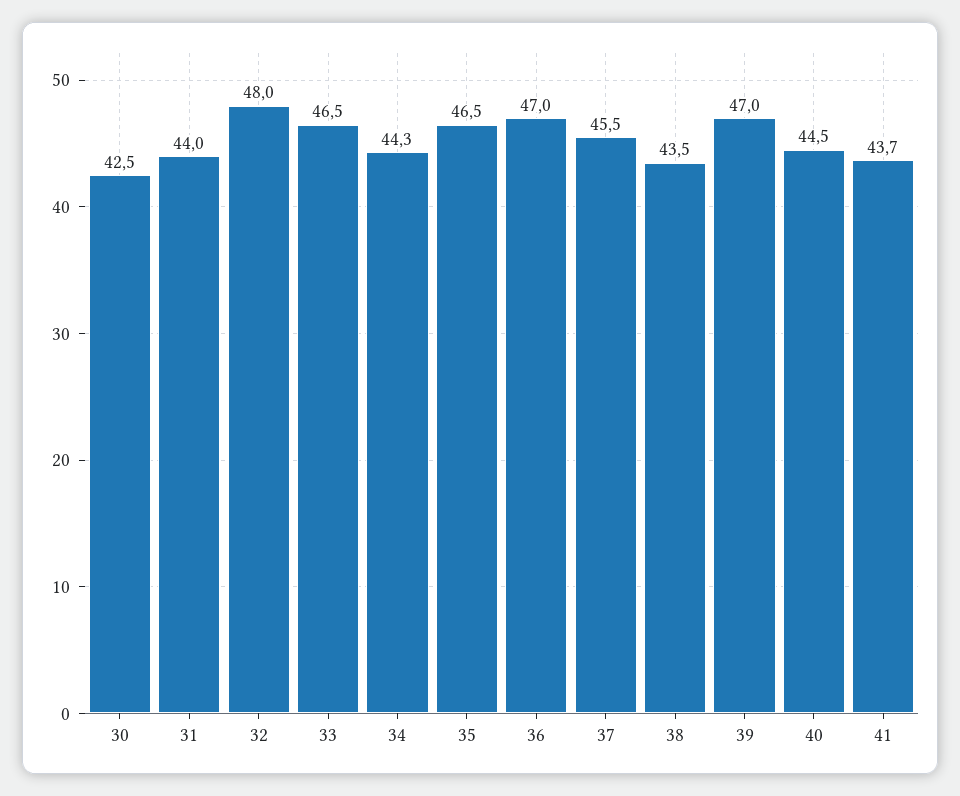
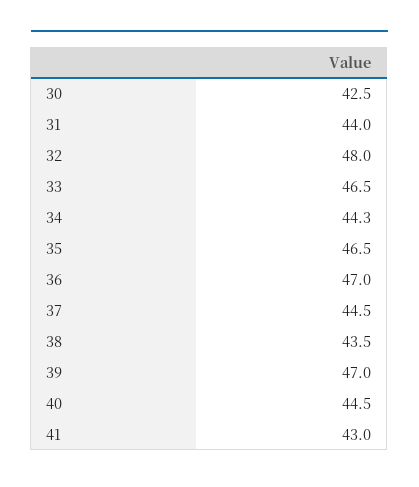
37: 45.5 -> 44.5
41: 43.7 -> 43

